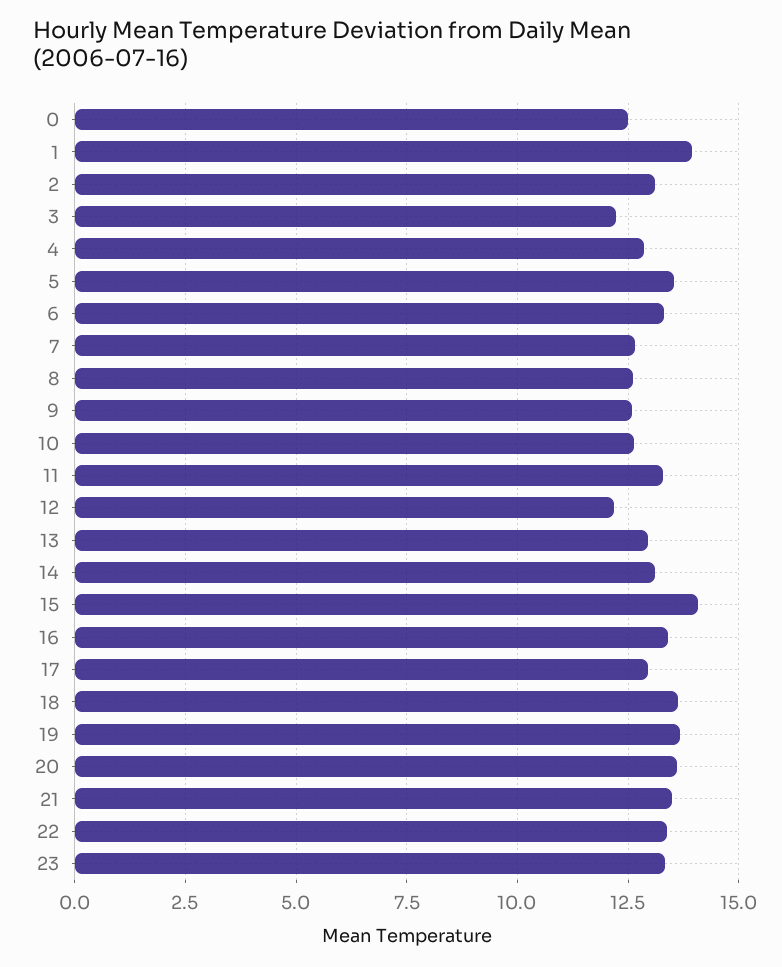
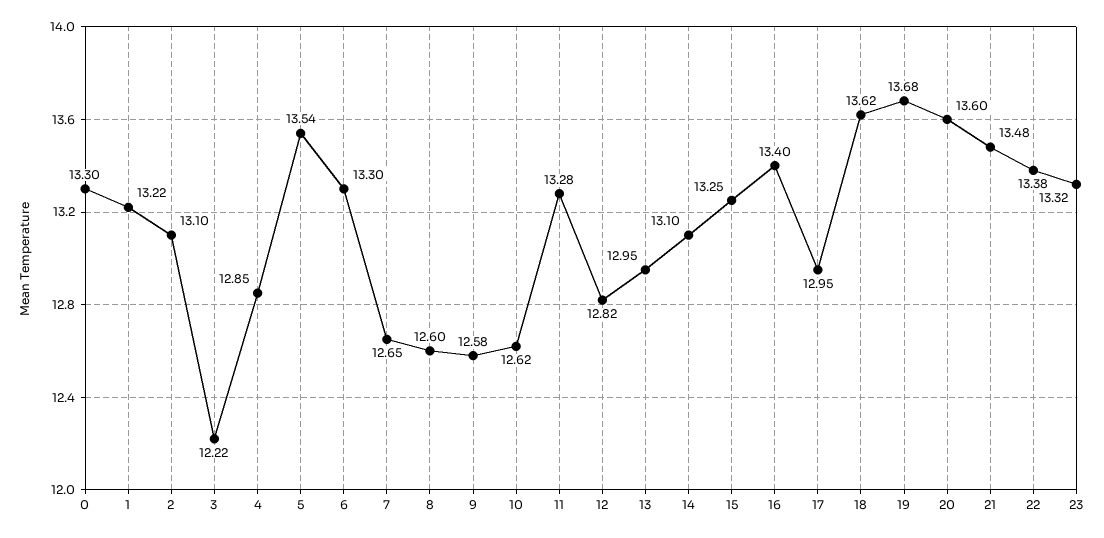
0: 12.5 -> 13.3
1: 14 -> 13.22
12: 12.25 -> 12.82
15: 14 -> 13.25

